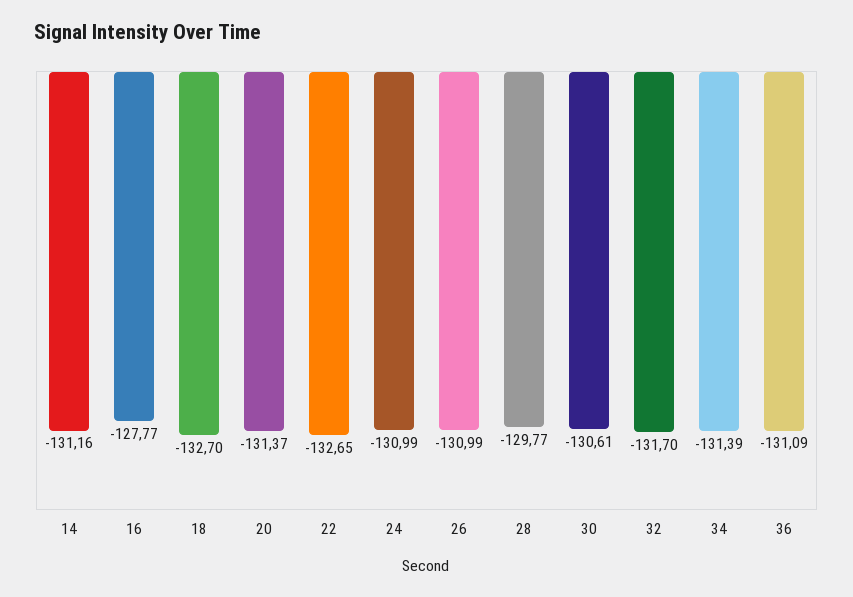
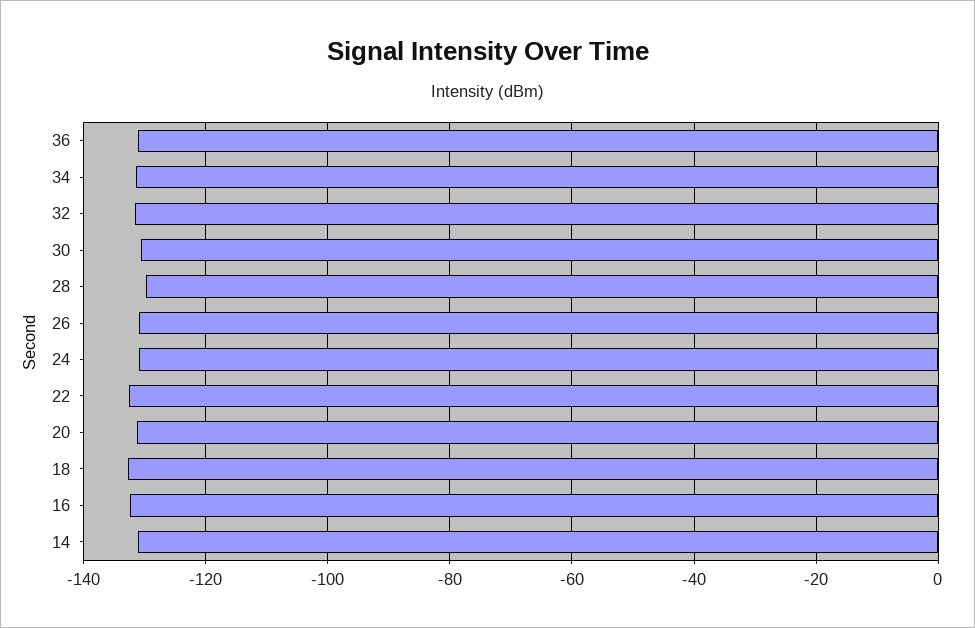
16: -127.77 -> -132

